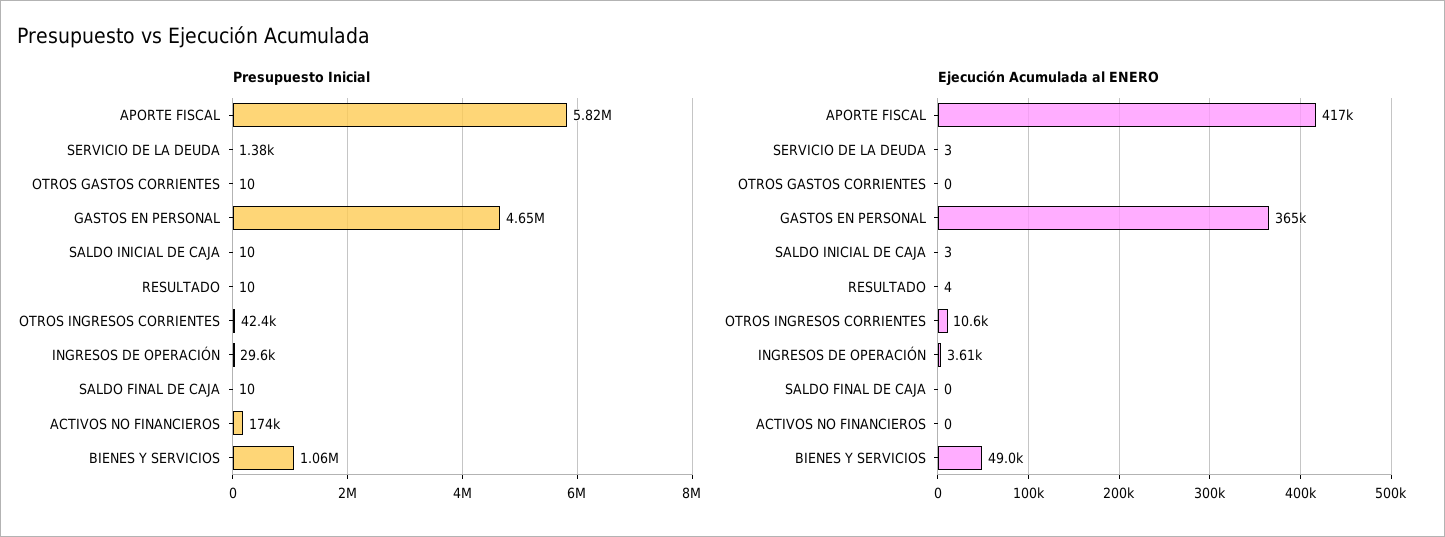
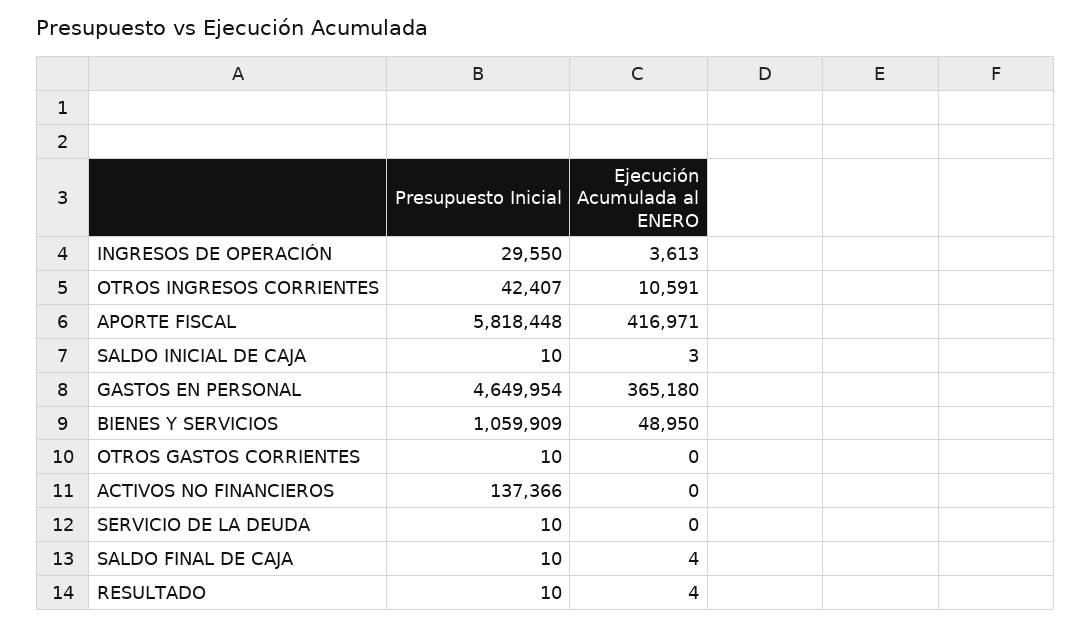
Presupuesto Inicial, SERVICIO DE LA DEUDA: 1380 -> 10
Presupuesto Inicial, ACTIVOS NO FINANCIEROS: 174000 -> 137366
Ejecución Acumulada al ENERO, SERVICIO DE LA DEUDA: 3 -> 0
Ejecución Acumulada al ENERO, SALDO FINAL DE CAJA: 0 -> 4

